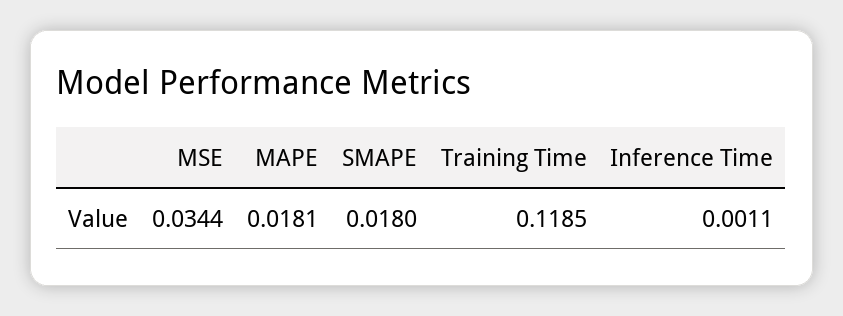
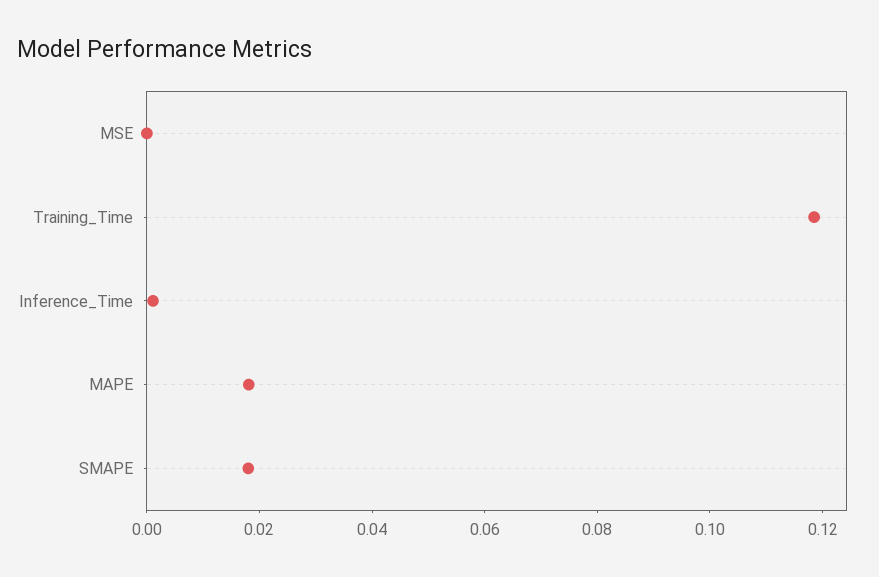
MSE: 0.0344 -> 0

